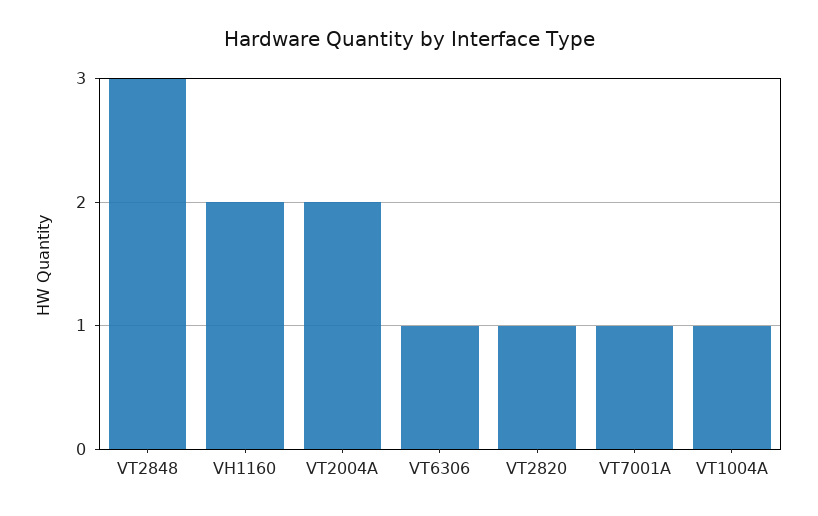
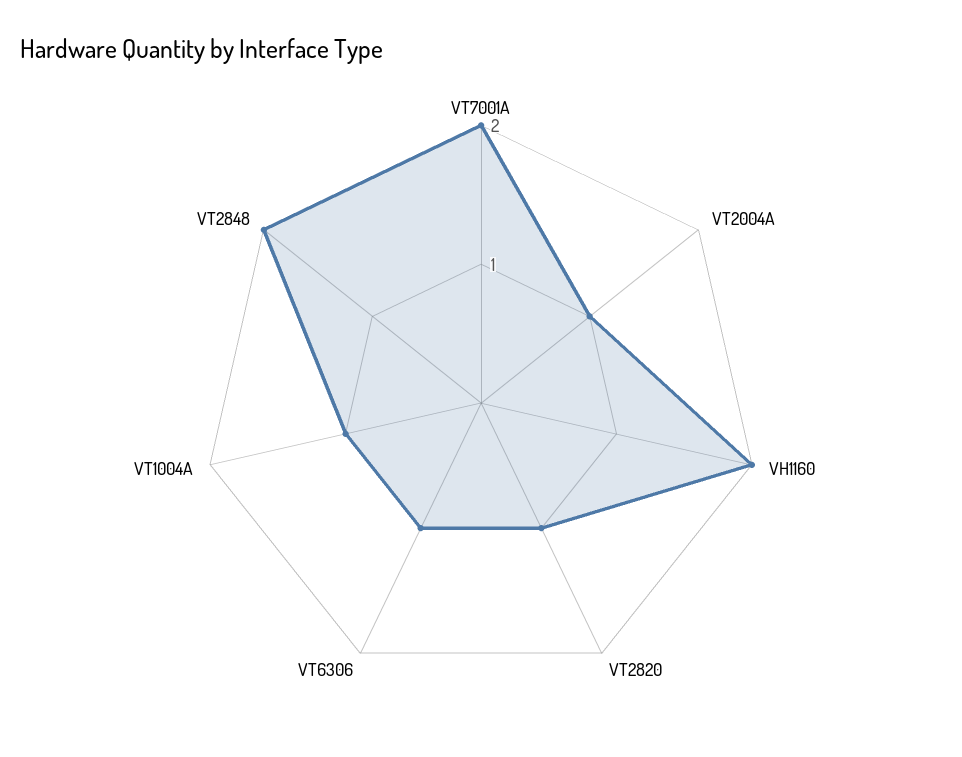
VT2848: 3 -> 2
VT2004A: 2 -> 1
VT7001A: 1 -> 2

